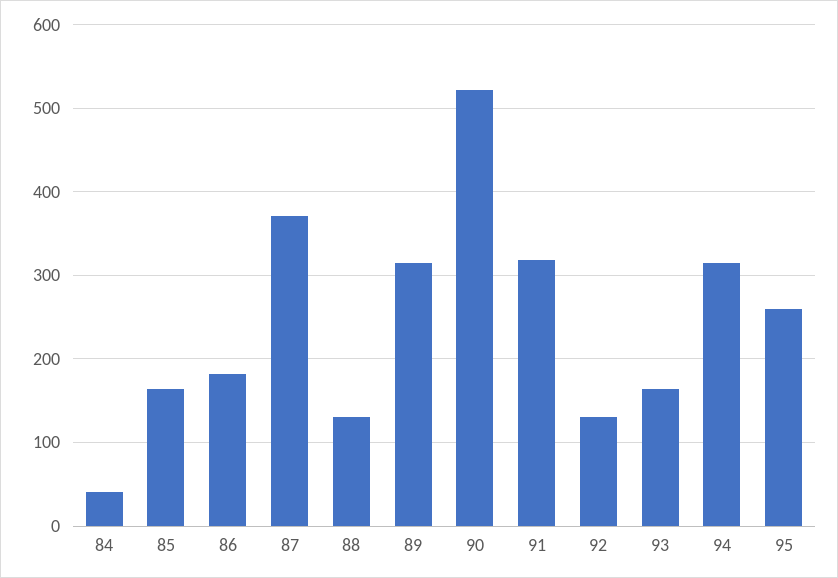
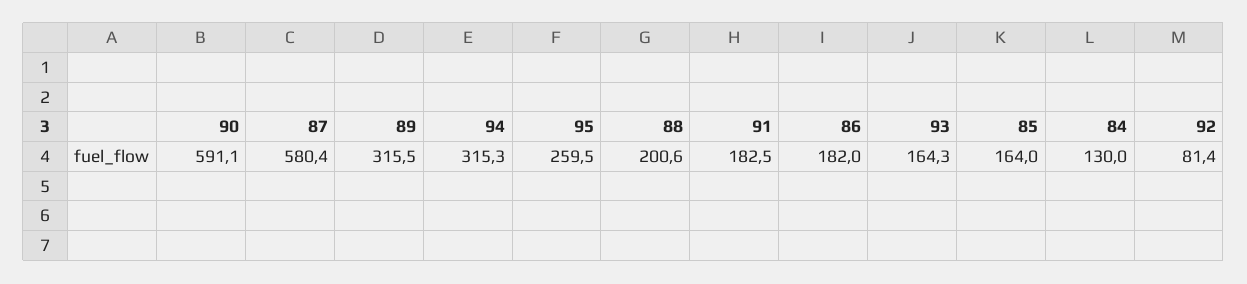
84: 40 -> 130
87: 370 -> 580.4
88: 130 -> 200.6
90: 520 -> 591.1
91: 320 -> 182.5
92: 130 -> 81.4

